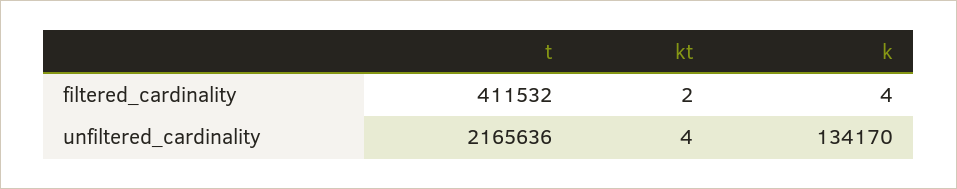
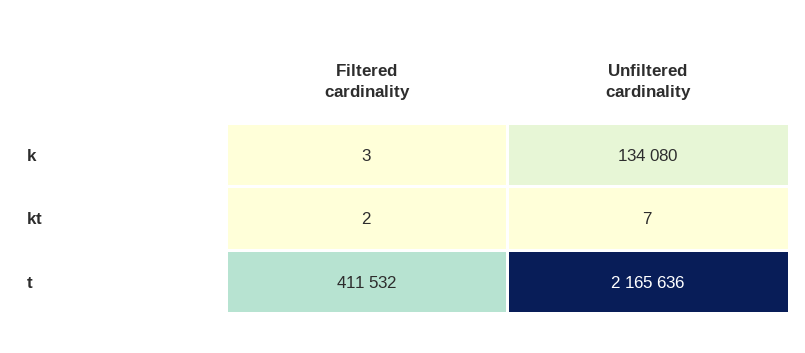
k, filtered_cardinality: 4 -> 3
kt, unfiltered_cardinality: 4 -> 7
k, unfiltered_cardinality: 134170 -> 134080

